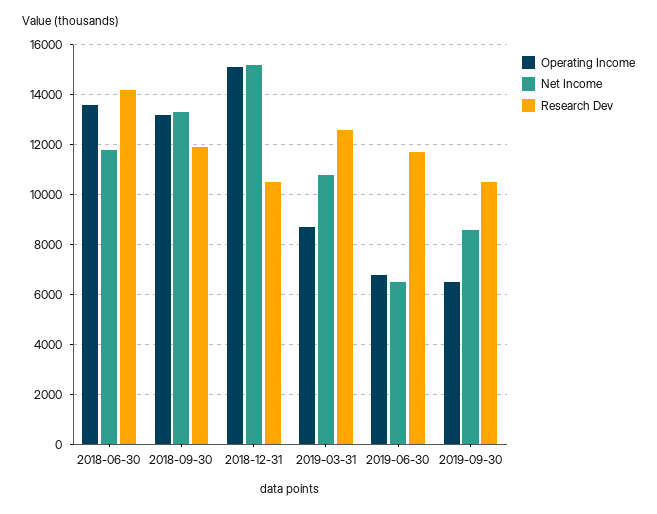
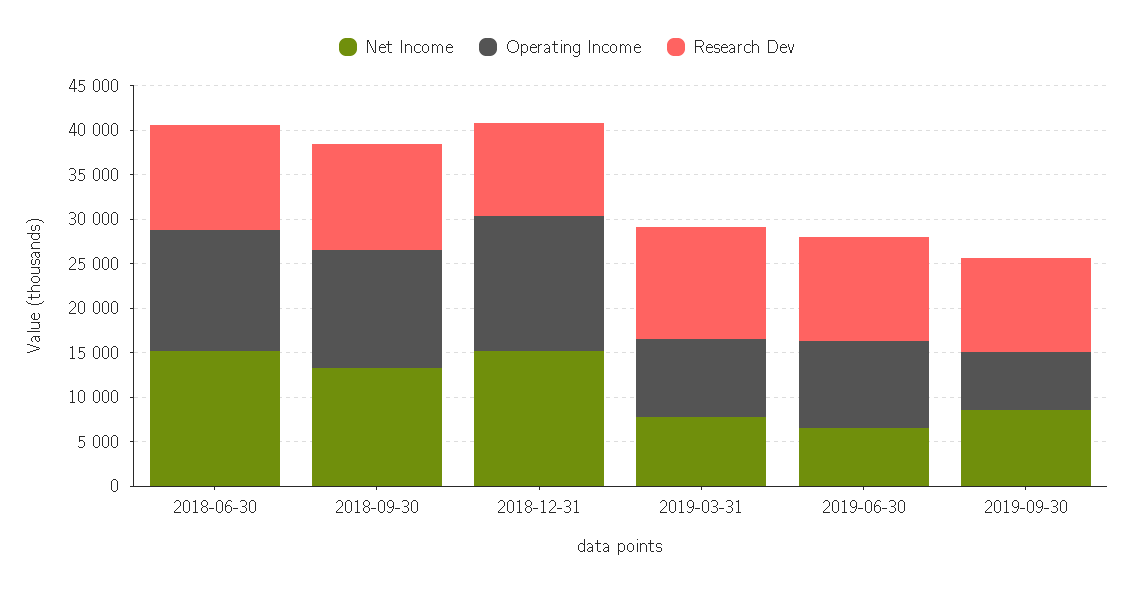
Net Income, 2018-06-30: 11750 -> 15000
Research Dev, 2018-06-30: 14250 -> 12000
Net Income, 2019-03-31: 10750 -> 8000
Operating Income, 2019-06-30: 6750 -> 10000

